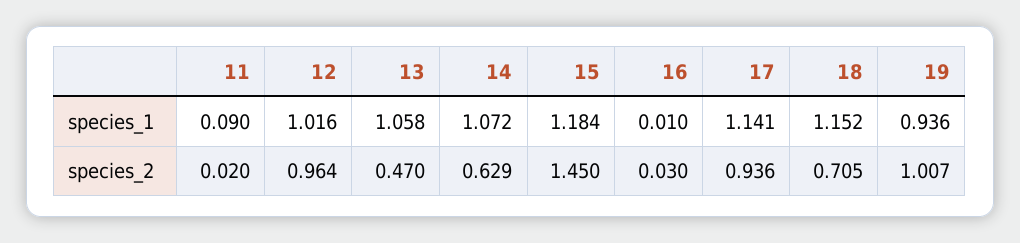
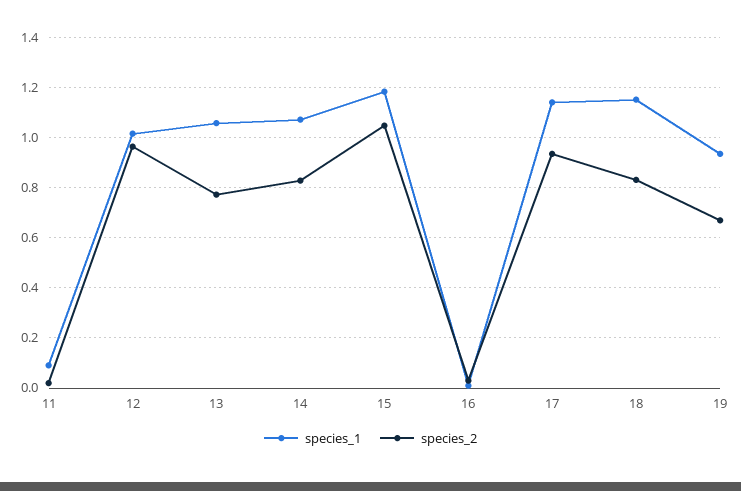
species_2, 13: 0.47 -> 0.775
species_2, 14: 0.629 -> 0.825
species_2, 15: 1.45 -> 1.05
species_2, 18: 0.705 -> 0.825
species_2, 19: 1.007 -> 0.675

